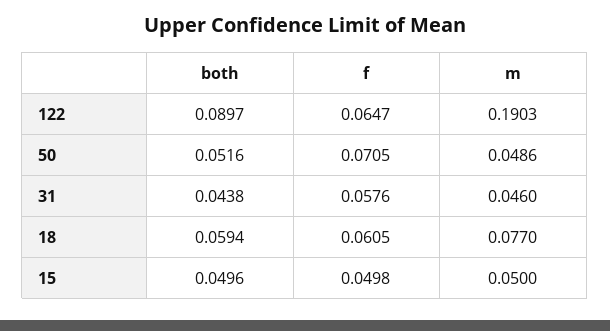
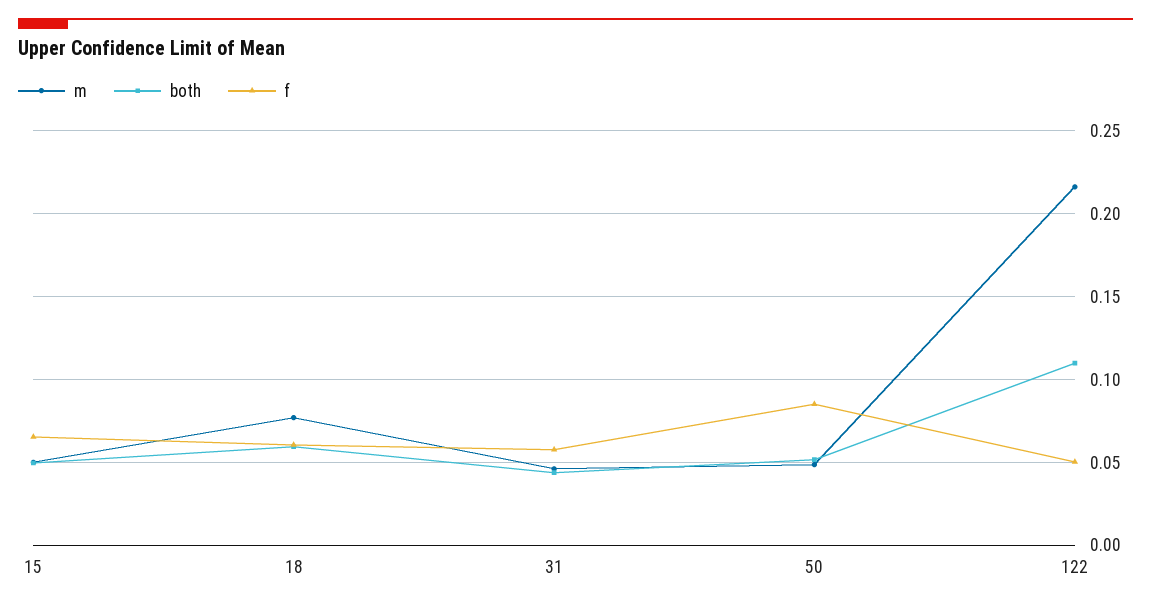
both, 122: 0.0897 -> 0.11
f, 122: 0.0647 -> 0.05
m, 122: 0.1903 -> 0.215
f, 50: 0.0705 -> 0.085
f, 15: 0.0498 -> 0.065

